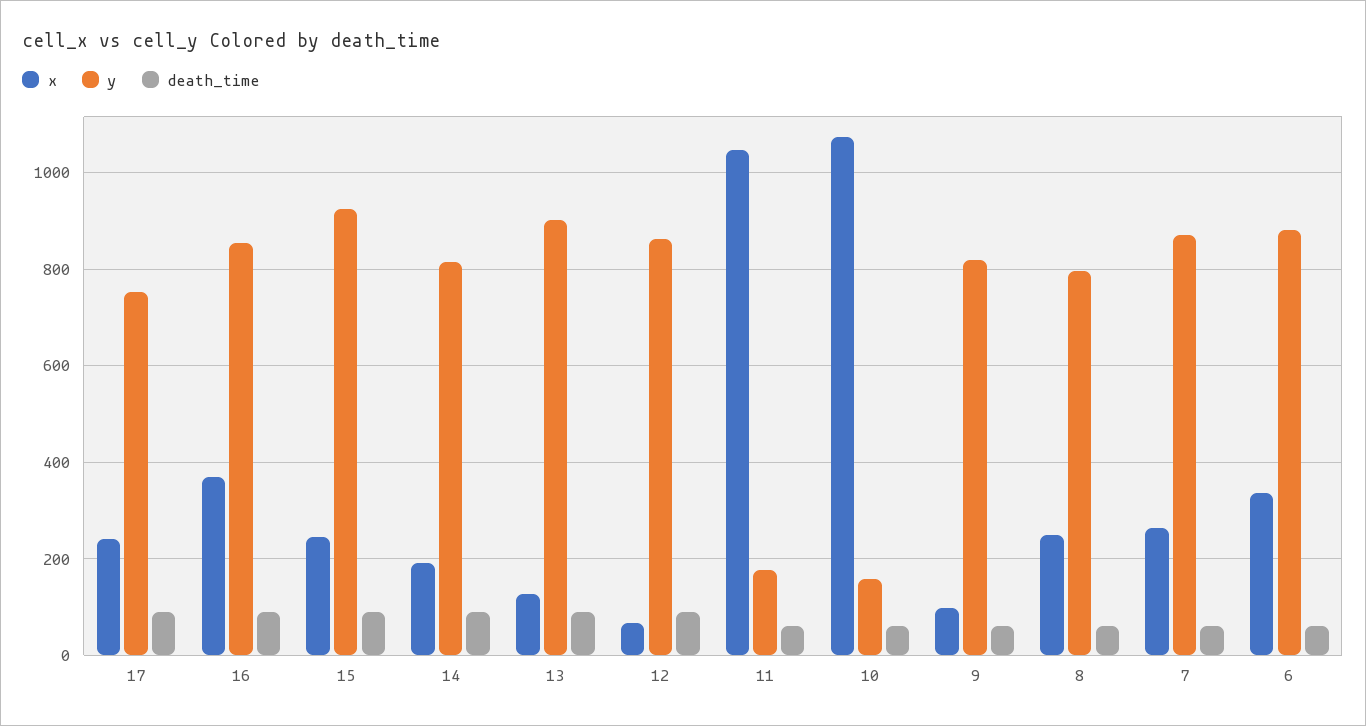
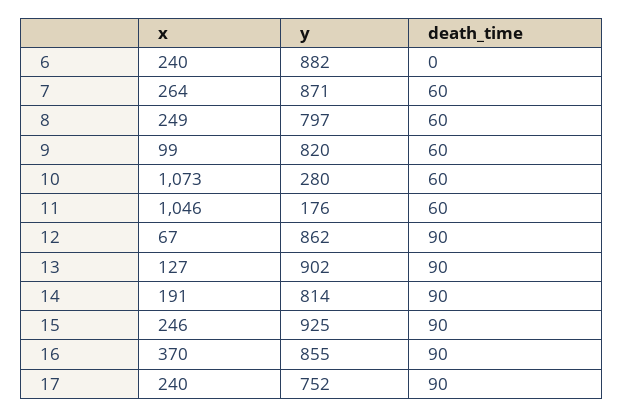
y, 10: 160 -> 280
x, 6: 340 -> 240
death_time, 6: 60 -> 0

